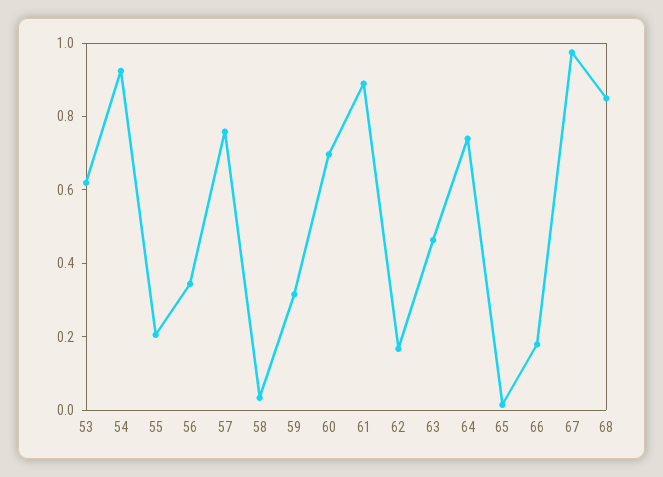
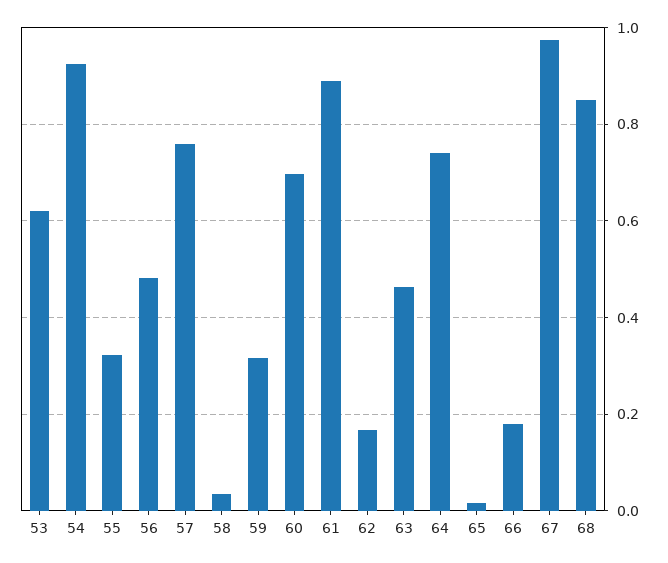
55: 0.2 -> 0.32
56: 0.35 -> 0.48

